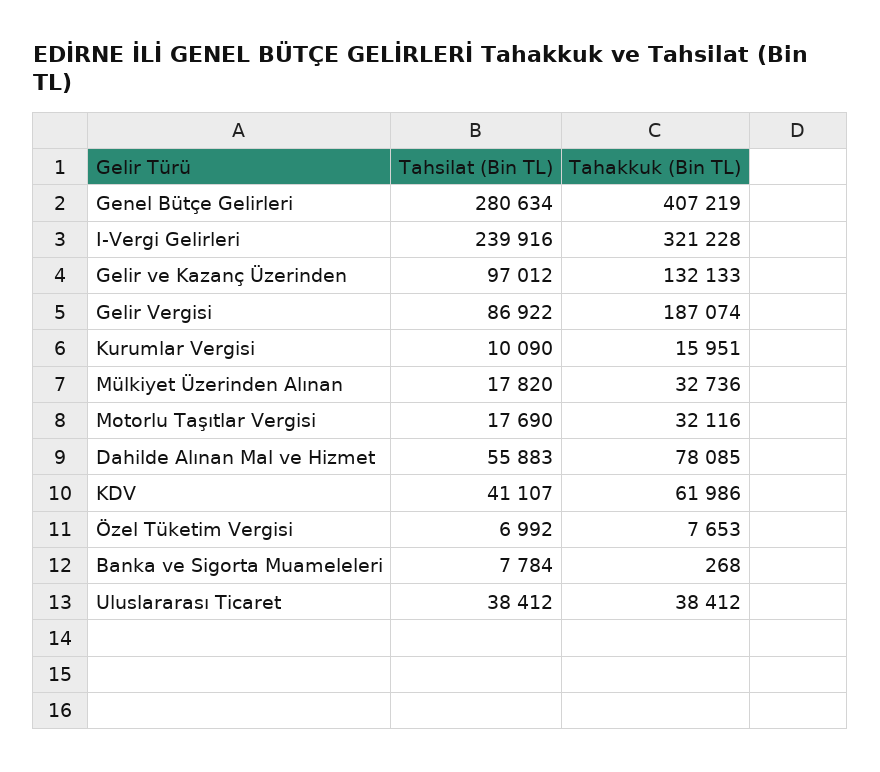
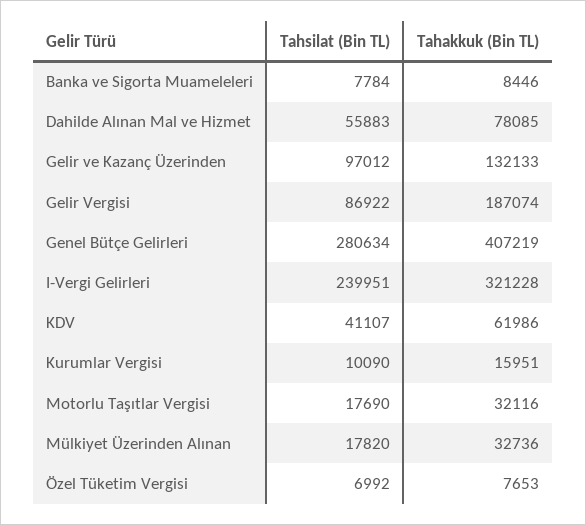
Tahsilat (Bin TL), I-Vergi Gelirleri: 239916 -> 239951
Tahakkuk (Bin TL), Banka ve Sigorta Muameleleri: 268 -> 8446
Tahsilat (Bin TL), Uluslararası Ticaret: 38412 -> none
Tahakkuk (Bin TL), Uluslararası Ticaret: 38412 -> none

